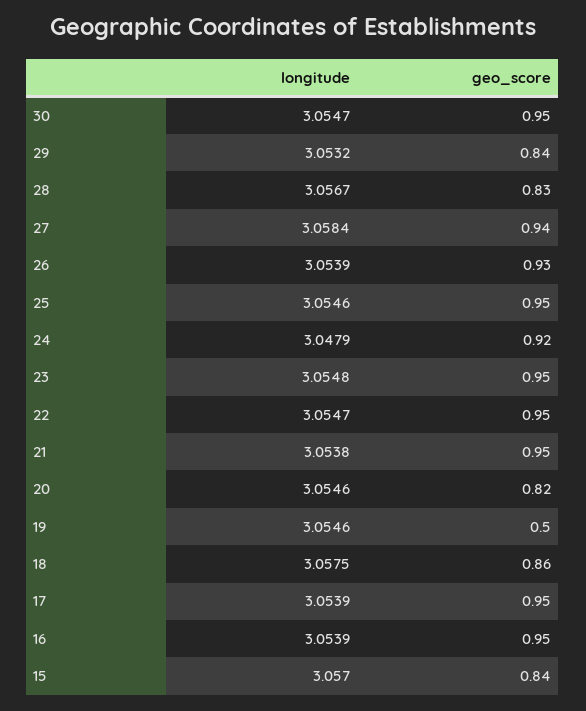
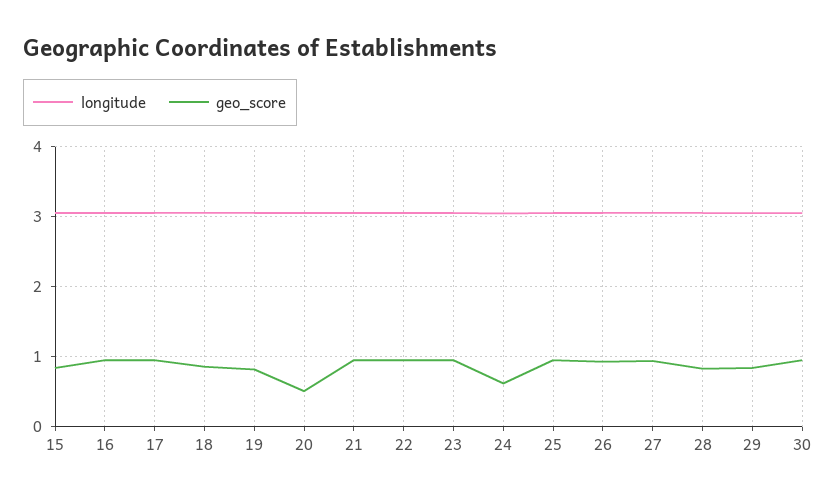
geo_score, 24: 0.92 -> 0.6
geo_score, 20: 0.82 -> 0.5
geo_score, 19: 0.5 -> 0.8

